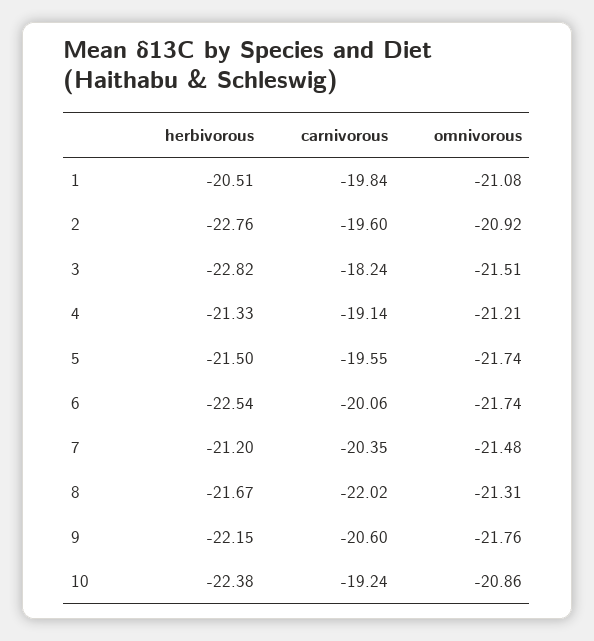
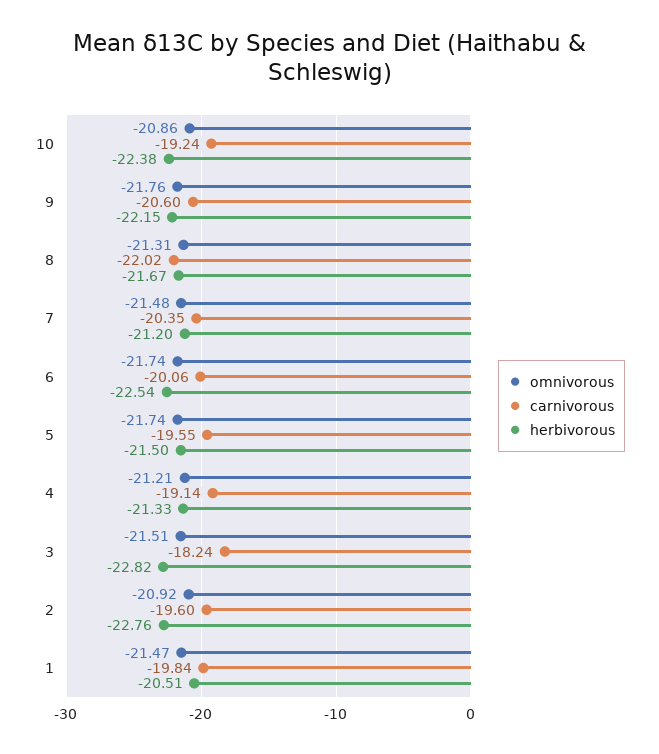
omnivorous, 1: -21.08 -> -21.47

